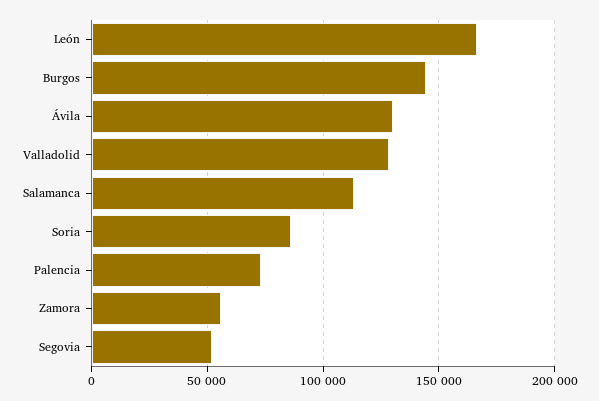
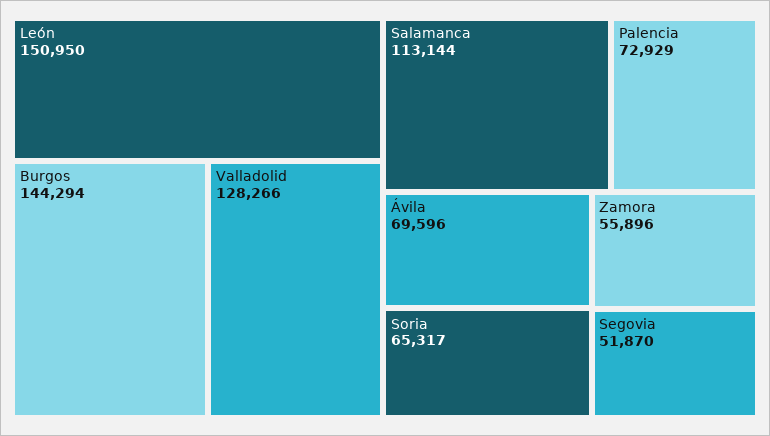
León: 165000 -> 150950
Ávila: 130000 -> 69596
Soria: 85000 -> 65317

